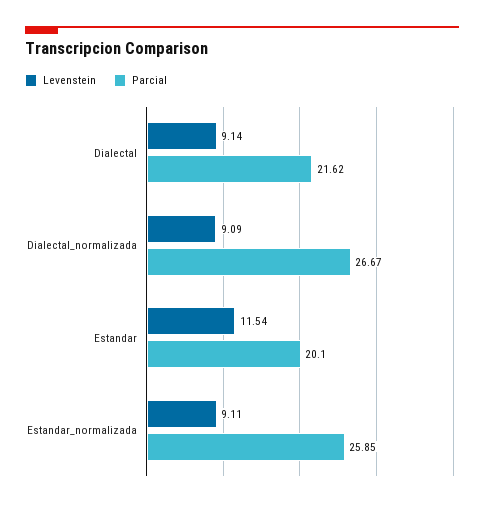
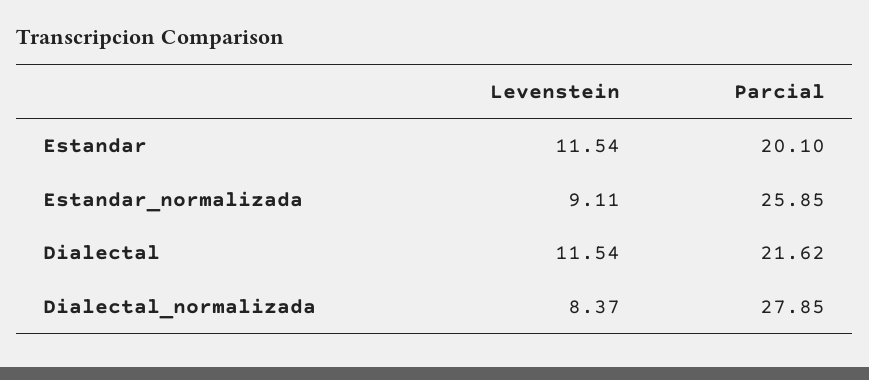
Levenstein, Dialectal: 9.14 -> 11.54
Levenstein, Dialectal_normalizada: 9.09 -> 8.37
Parcial, Dialectal_normalizada: 26.67 -> 27.85

